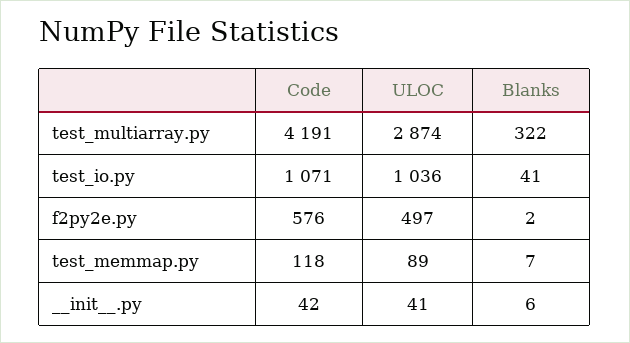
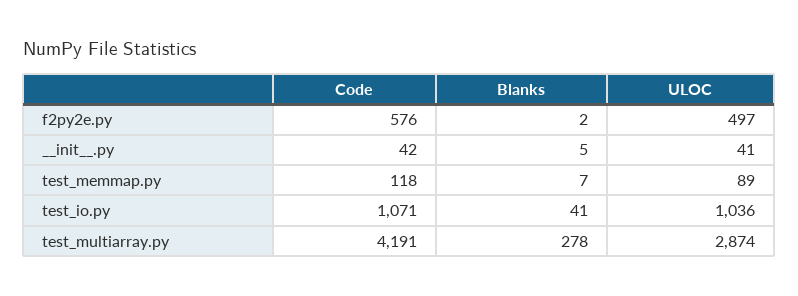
Blanks, test_multiarray.py: 322 -> 278
Blanks, __init__.py: 6 -> 5

